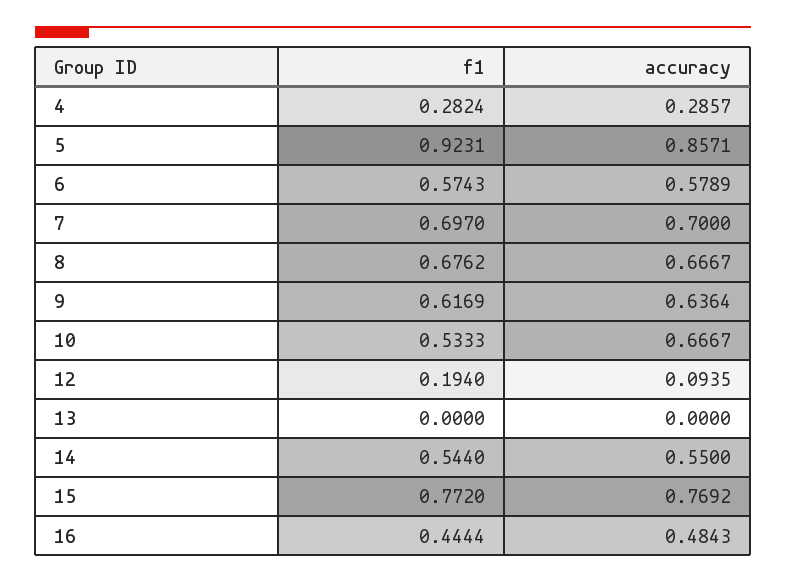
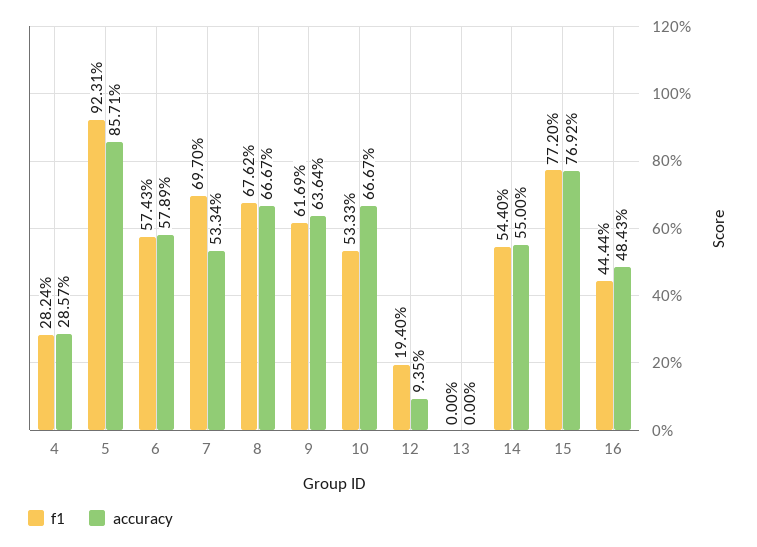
accuracy, 7: 0.7 -> 0.5334

